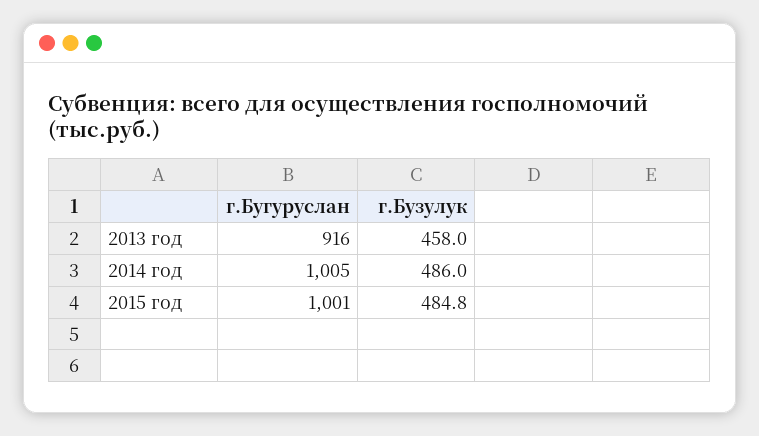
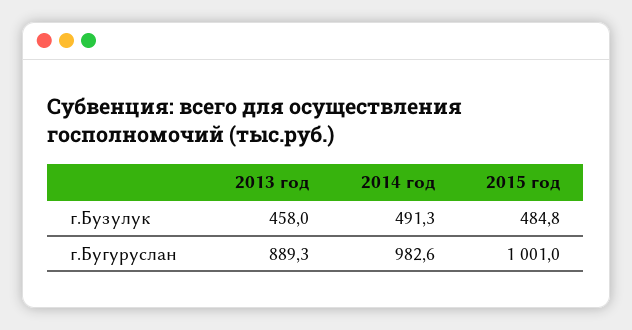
г.Бугуруслан, 2013 год: 916 -> 889.3
г.Бугуруслан, 2014 год: 1005 -> 982.6
г.Бузулук, 2014 год: 486 -> 491.3

